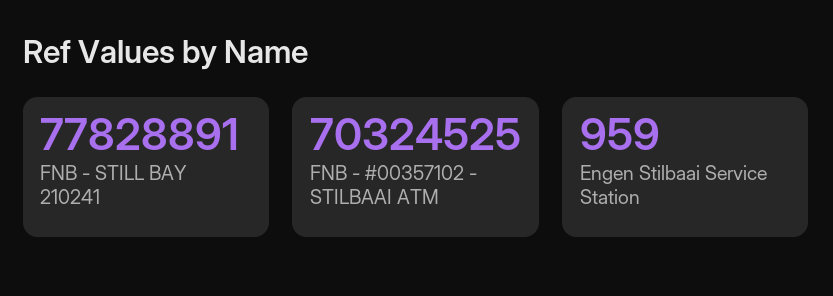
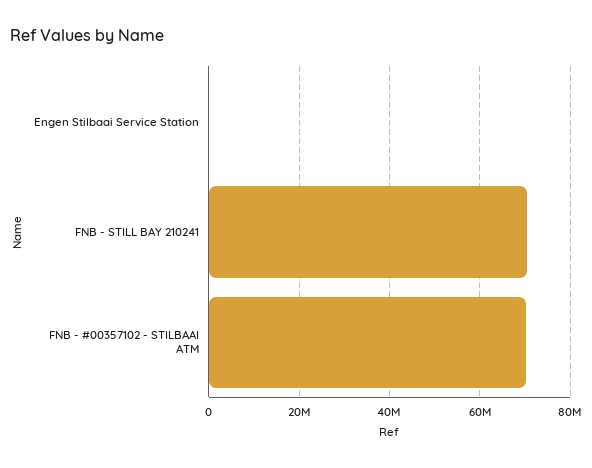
FNB - STILL BAY 210241: 77828891 -> 70000000

